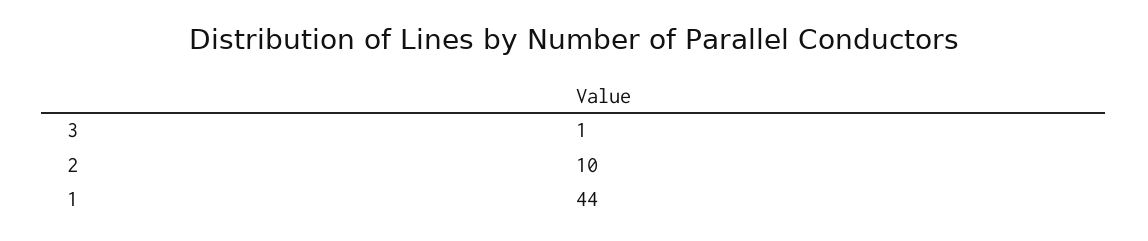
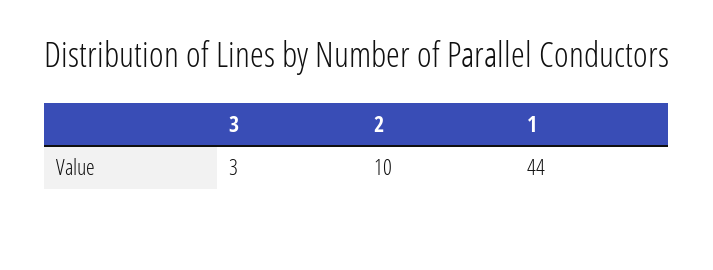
3: 1 -> 3

